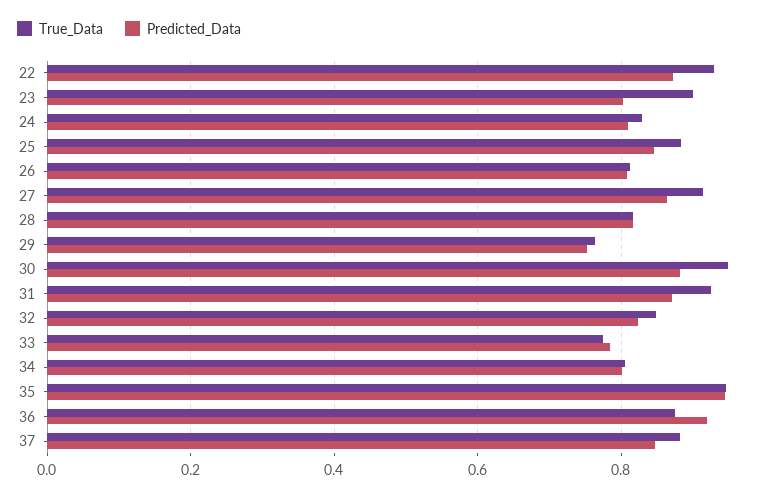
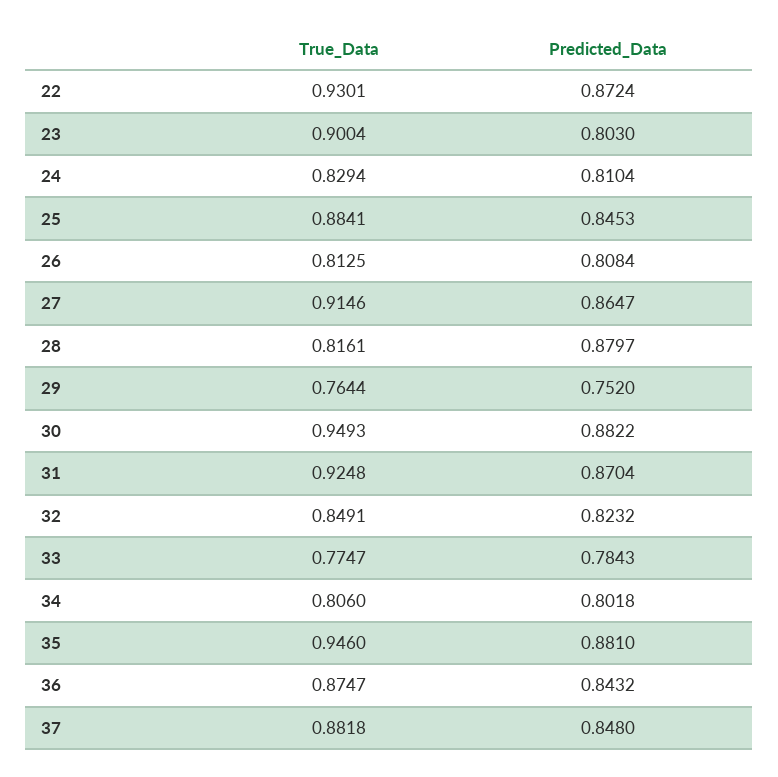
Predicted_Data, 28: 0.82 -> 0.8797
Predicted_Data, 35: 0.94 -> 0.881
Predicted_Data, 36: 0.92 -> 0.8432

